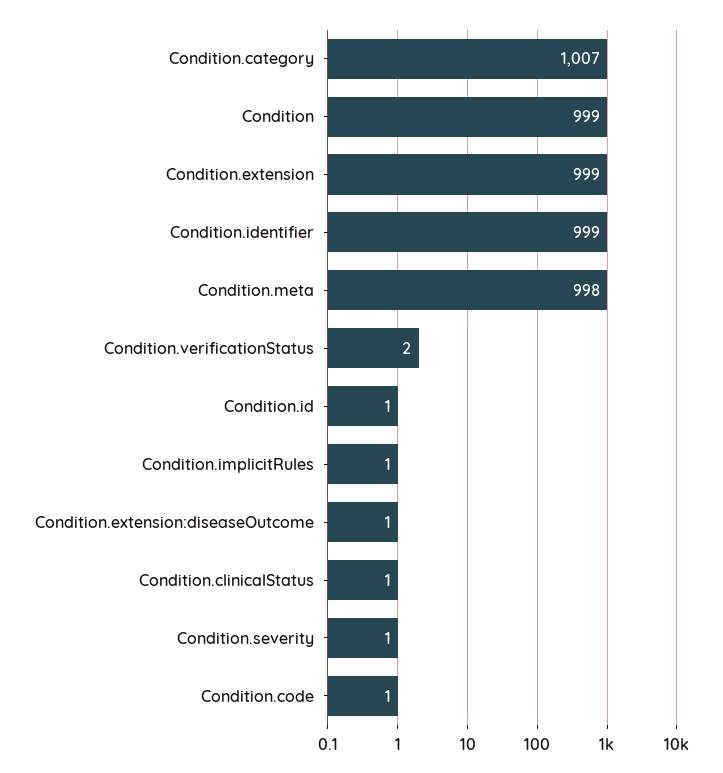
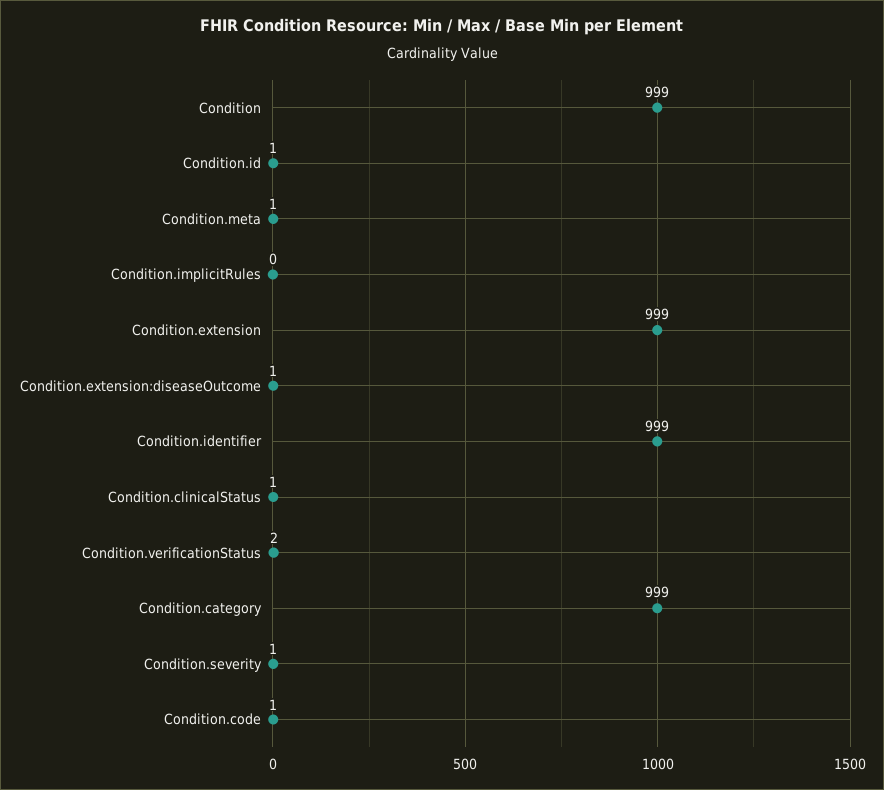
Condition.category: 1007 -> 999
Condition.meta: 998 -> 1
Condition.implicitRules: 1 -> 0

